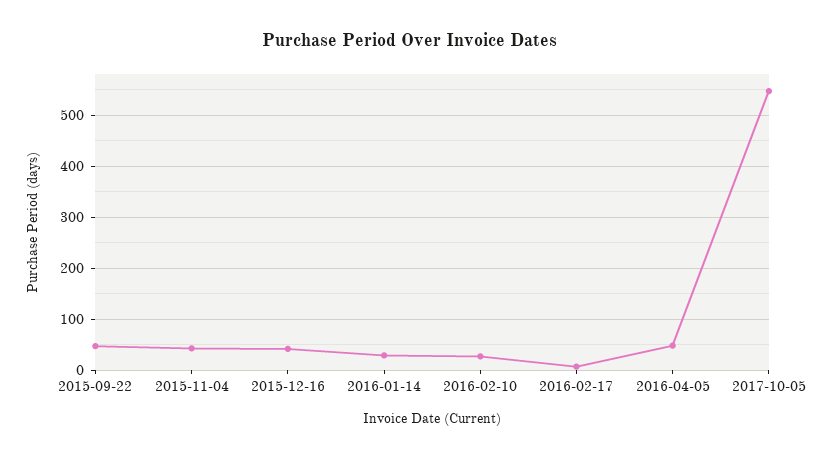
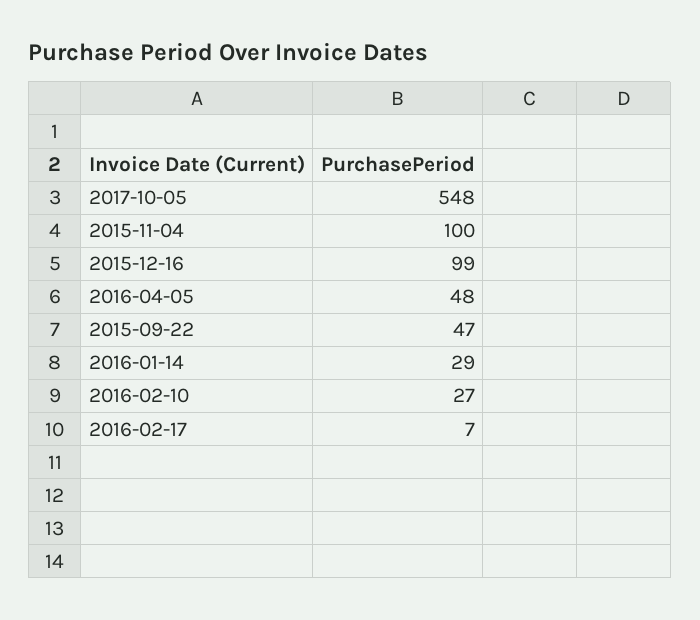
2015-11-04: 40 -> 100
2015-12-16: 40 -> 99

